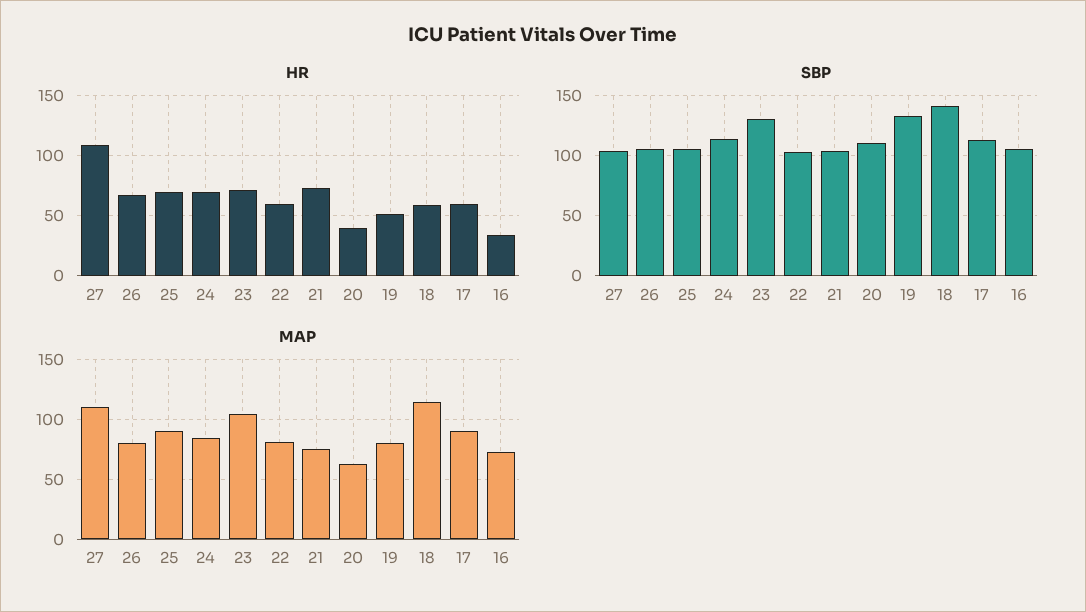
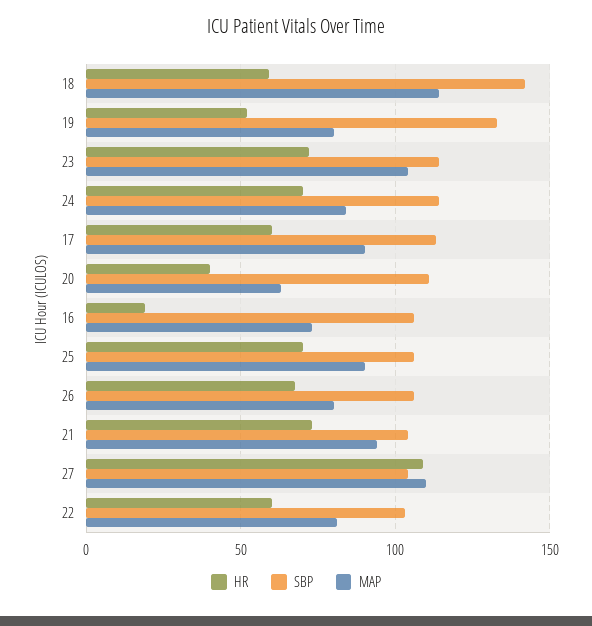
HR, 16: 35 -> 20
SBP, 23: 130 -> 115
MAP, 21: 75 -> 95

